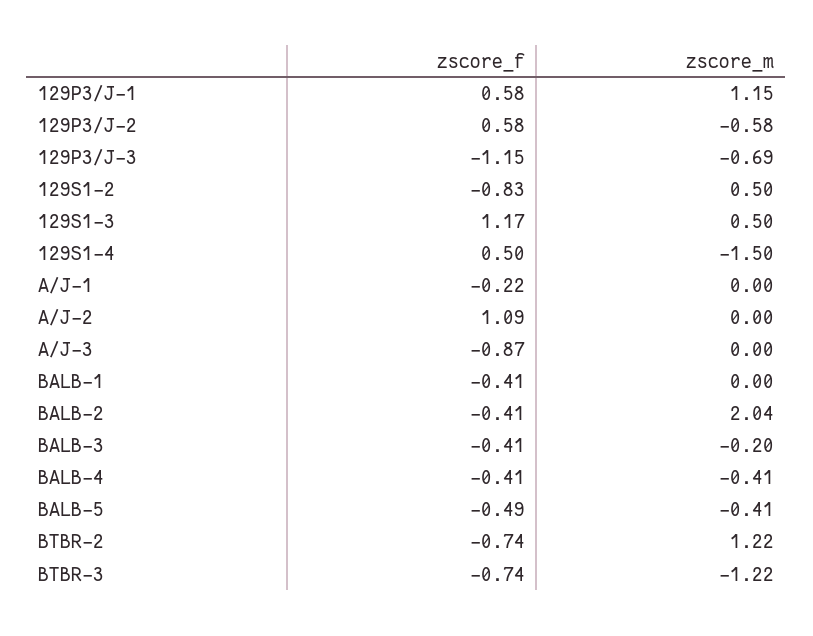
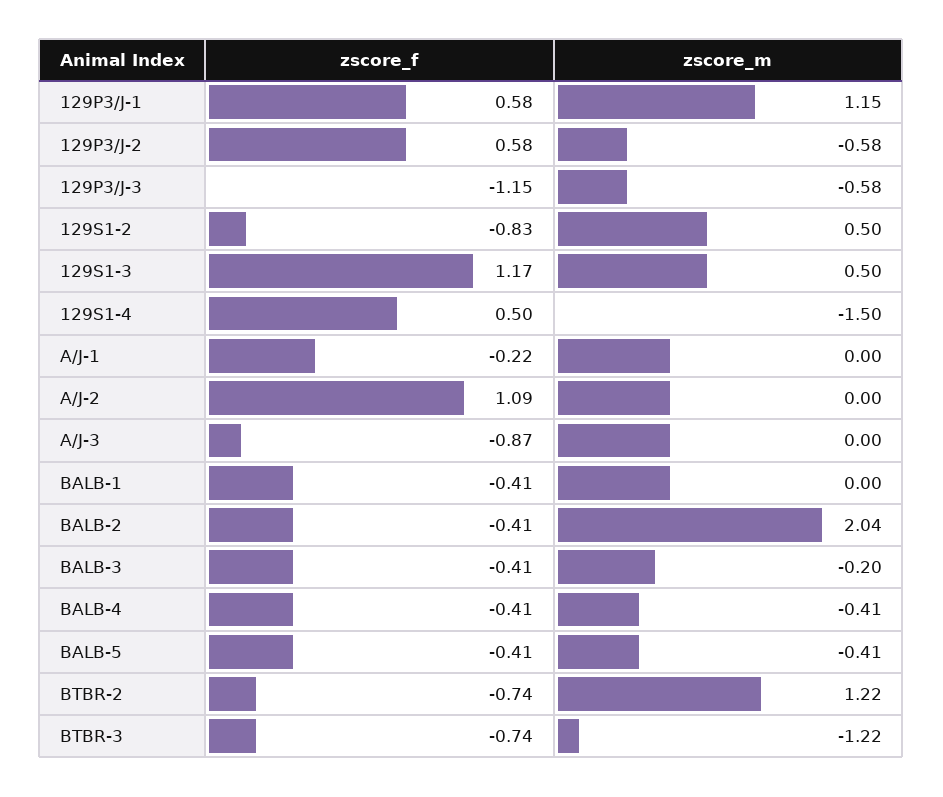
zscore_m, 129P3/J-3: -0.69 -> -0.58
zscore_f, BALB-5: -0.49 -> -0.41

